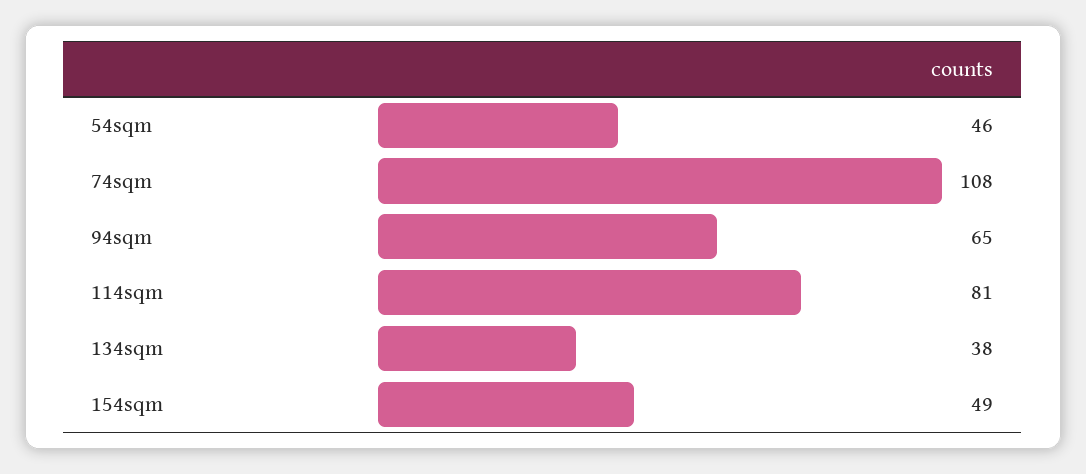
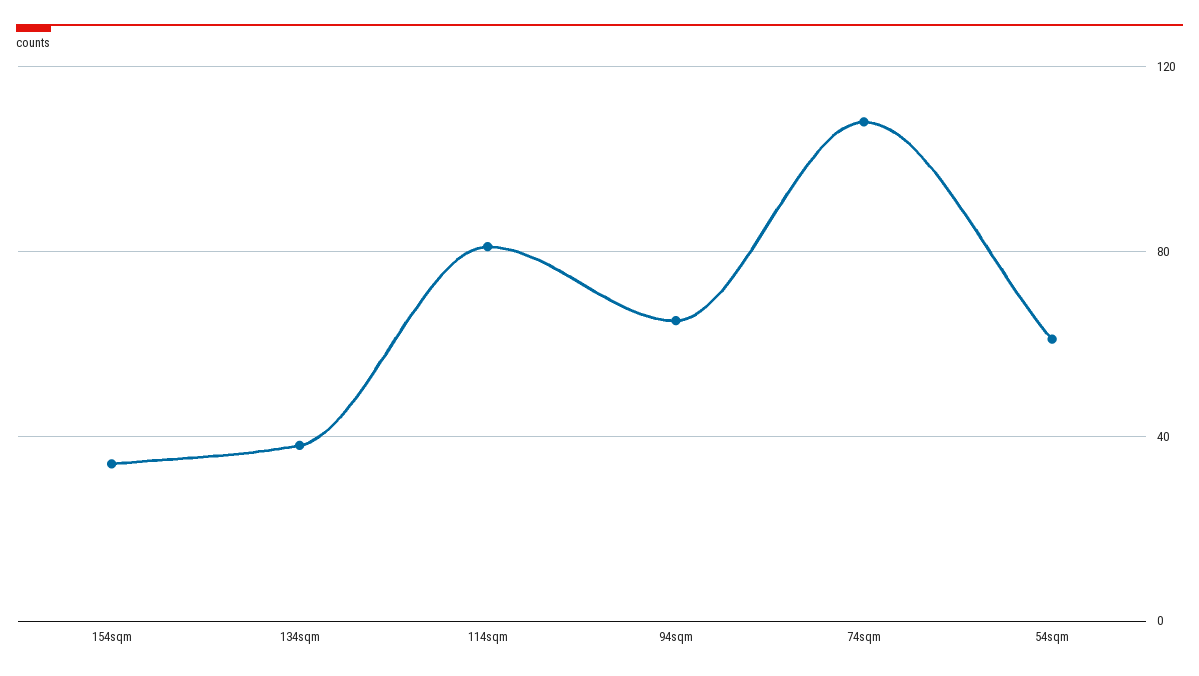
54sqm: 46 -> 60
154sqm: 49 -> 35

